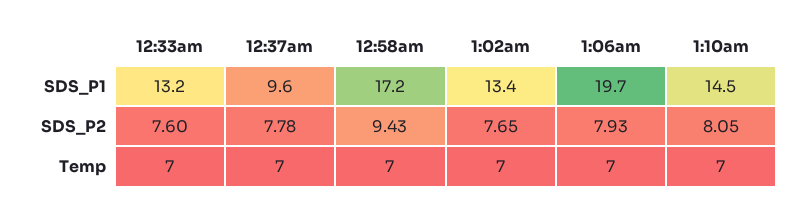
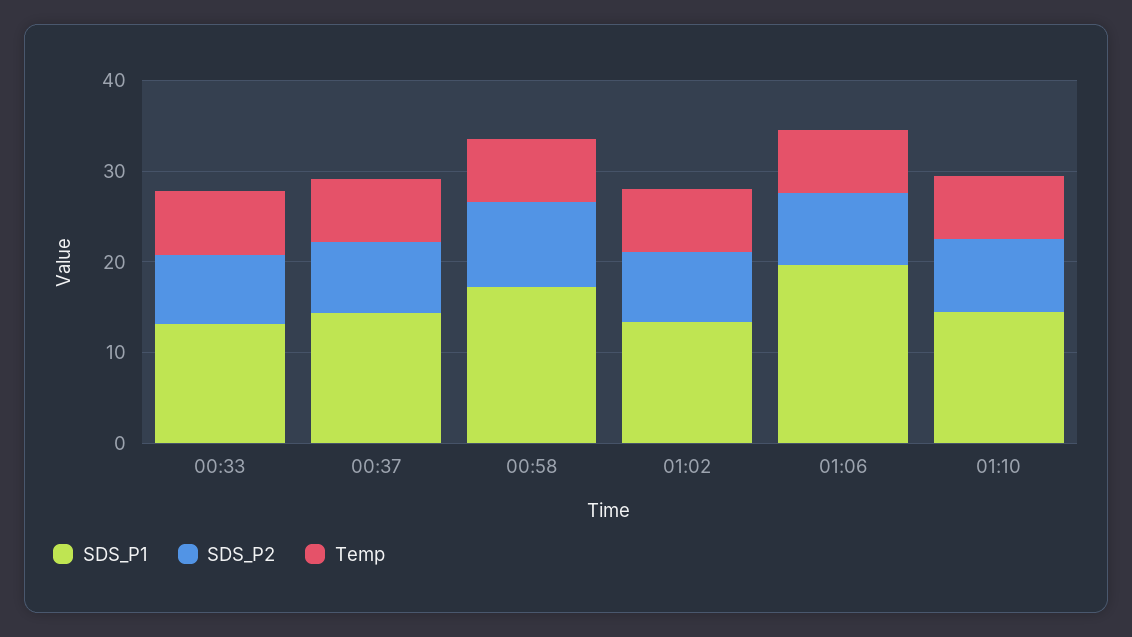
SDS_P1, 12:37am: 9.6 -> 14

